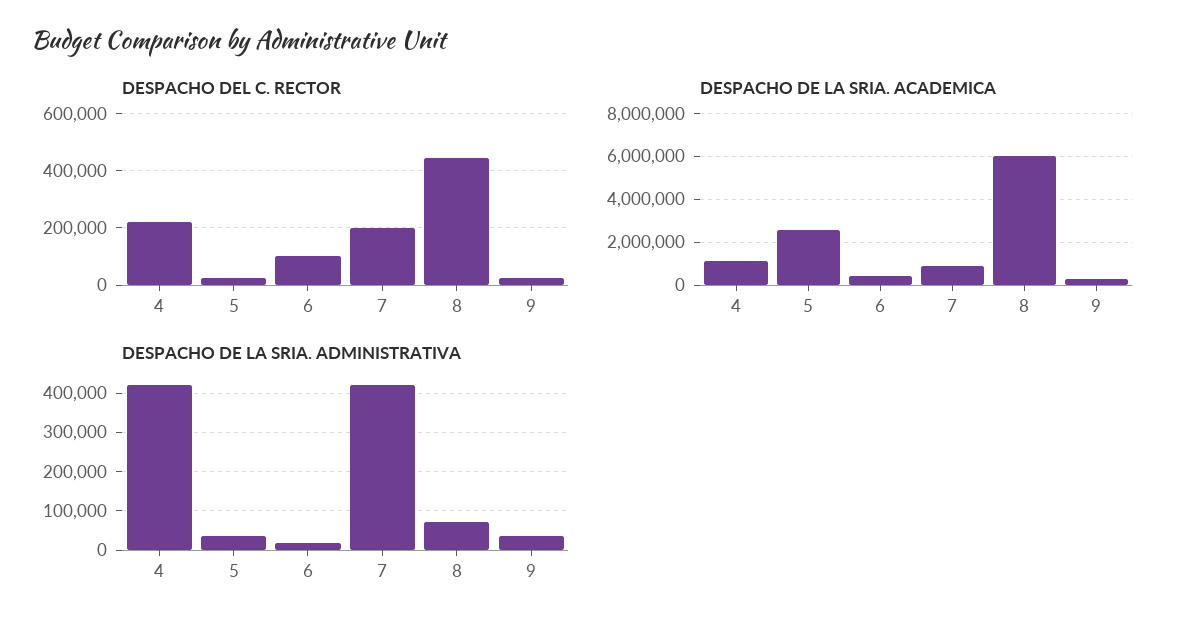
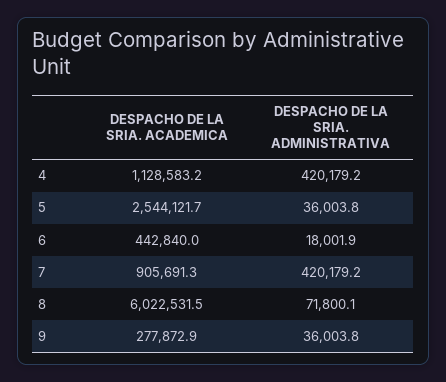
DESPACHO DEL C. RECTOR, 4: 225000 -> none
DESPACHO DEL C. RECTOR, 5: 25000 -> none
DESPACHO DEL C. RECTOR, 6: 100000 -> none
DESPACHO DEL C. RECTOR, 7: 200000 -> none
DESPACHO DEL C. RECTOR, 8: 450000 -> none
DESPACHO DEL C. RECTOR, 9: 25000 -> none

